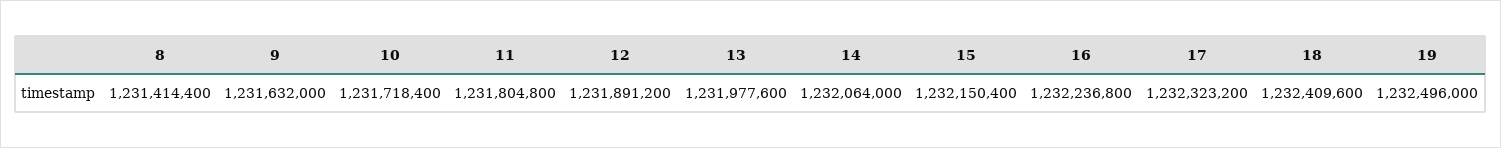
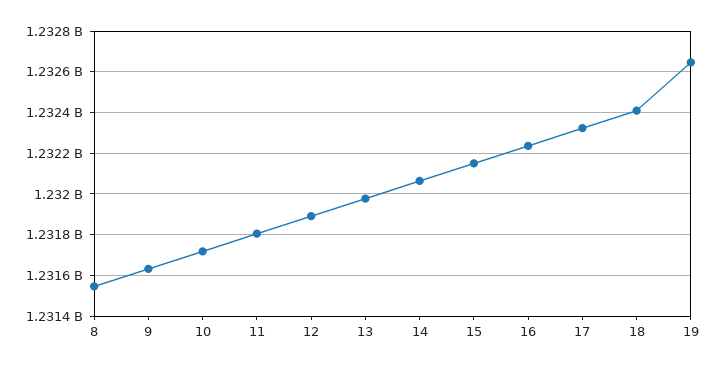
8: 1231414400 -> 1231550000
19: 1232496000 -> 1232650000

